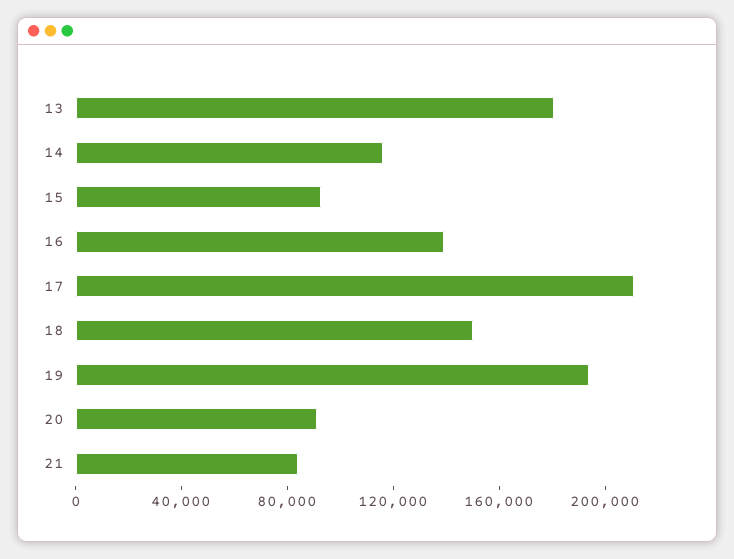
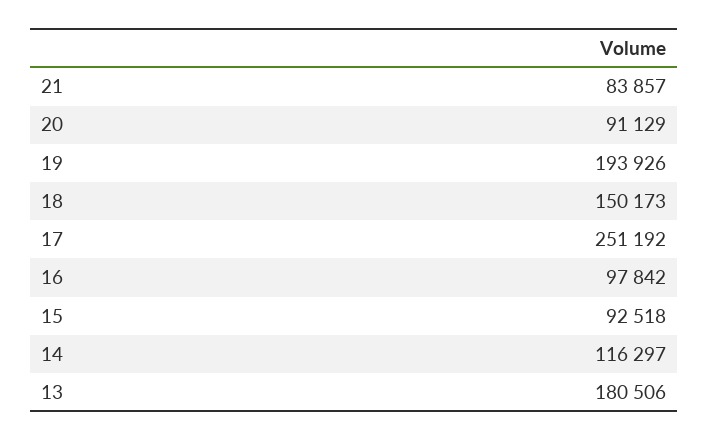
16: 140000 -> 97842
17: 210000 -> 251192

